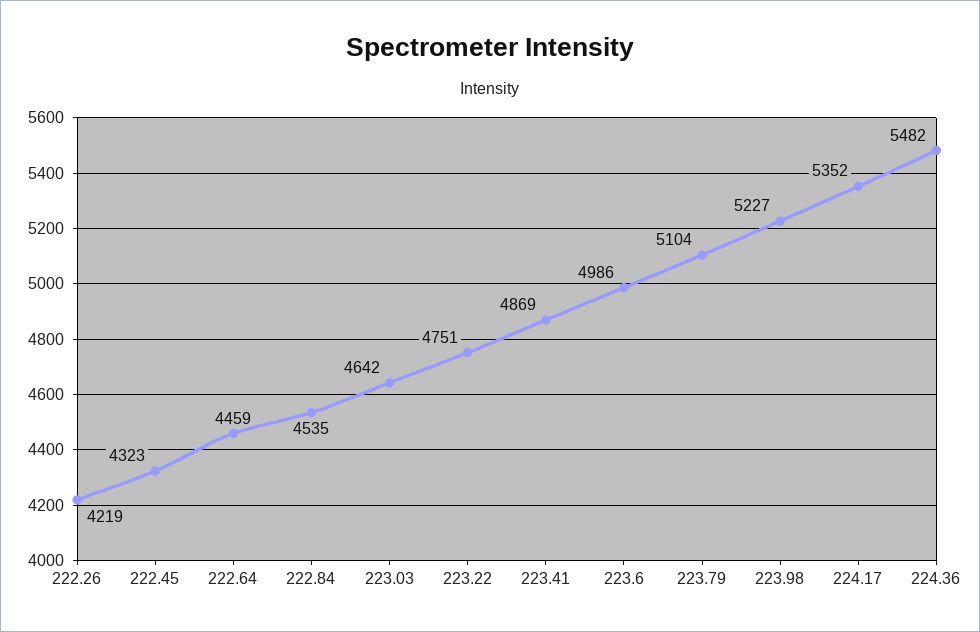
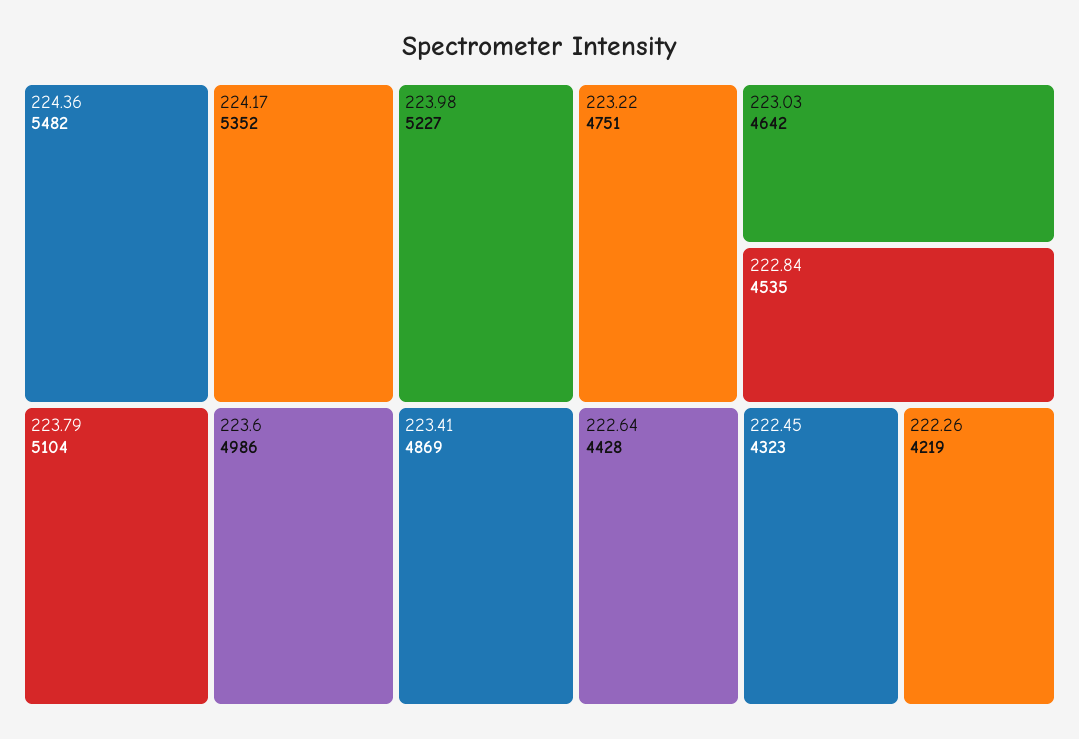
222.64: 4459 -> 4428

